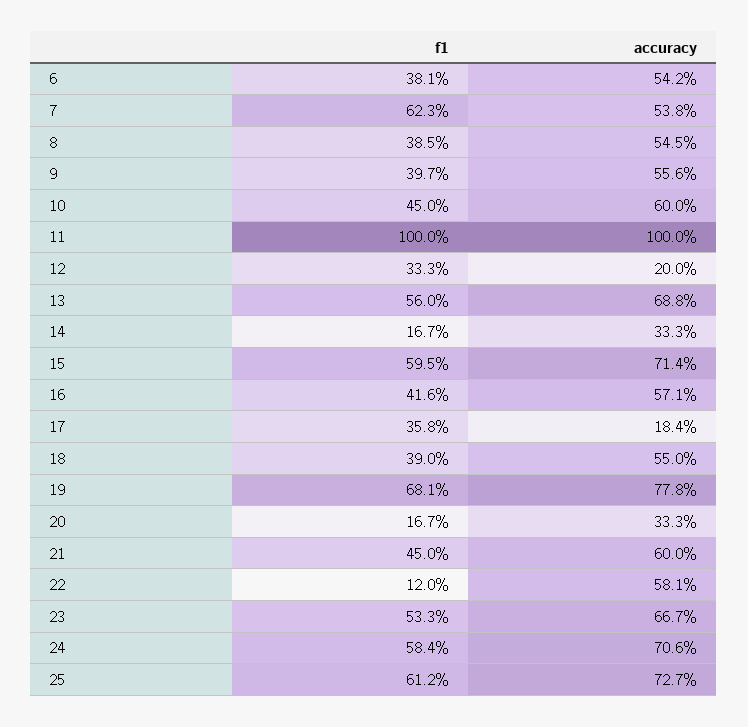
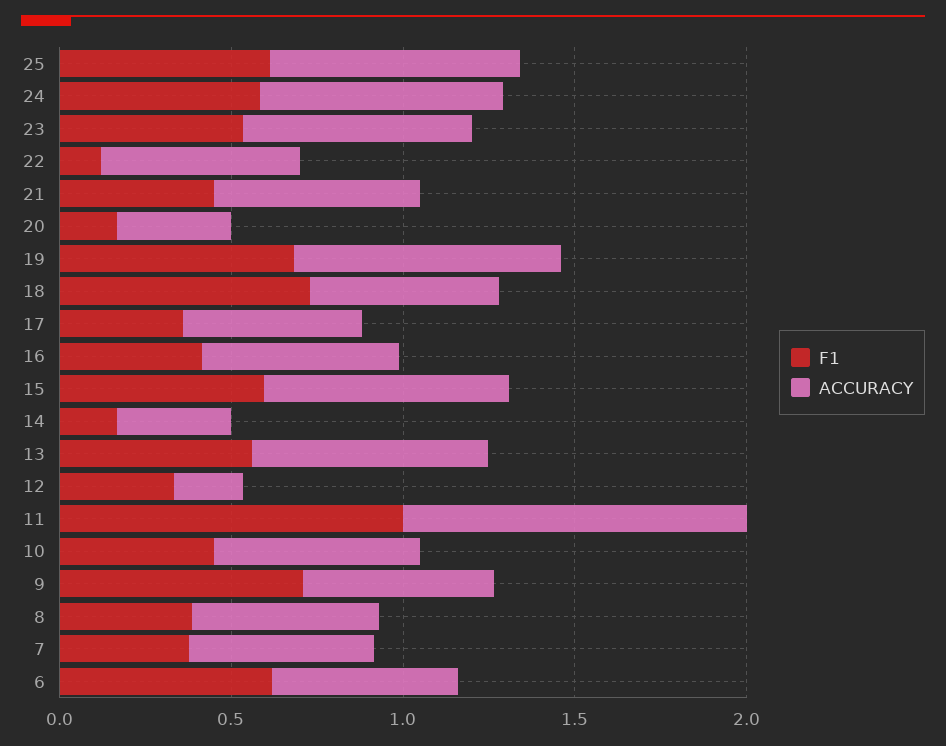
f1, 6: 0.381 -> 0.6
f1, 7: 0.623 -> 0.4
f1, 9: 0.397 -> 0.7
accuracy, 17: 0.184 -> 0.5
f1, 18: 0.39 -> 0.7

